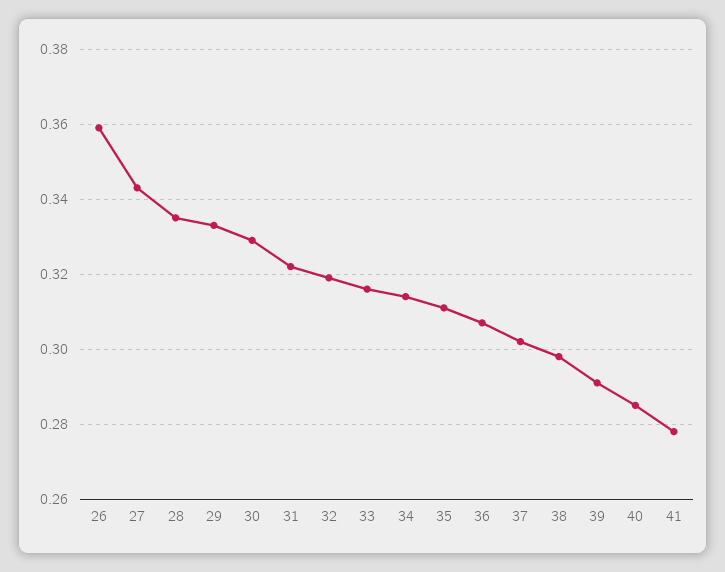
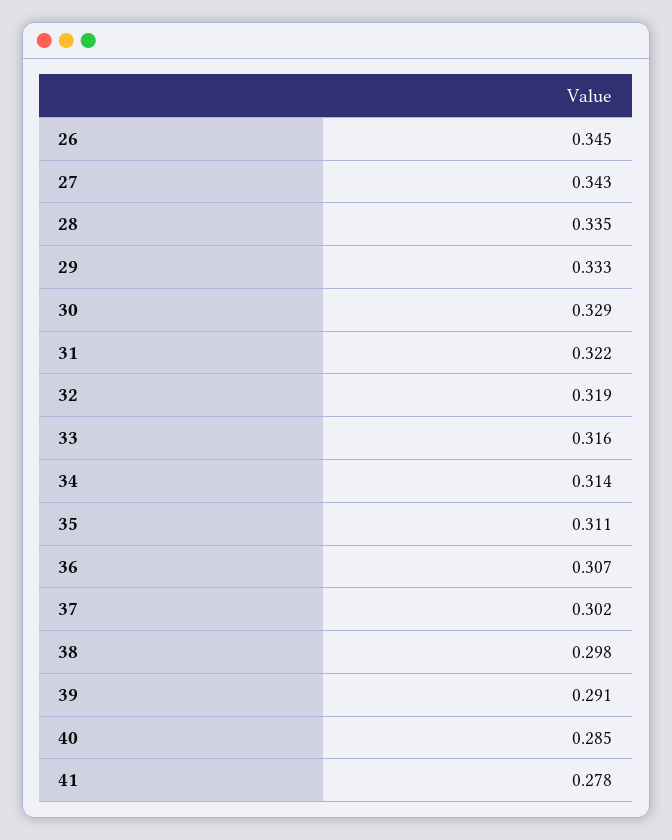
26: 0.36 -> 0.345

